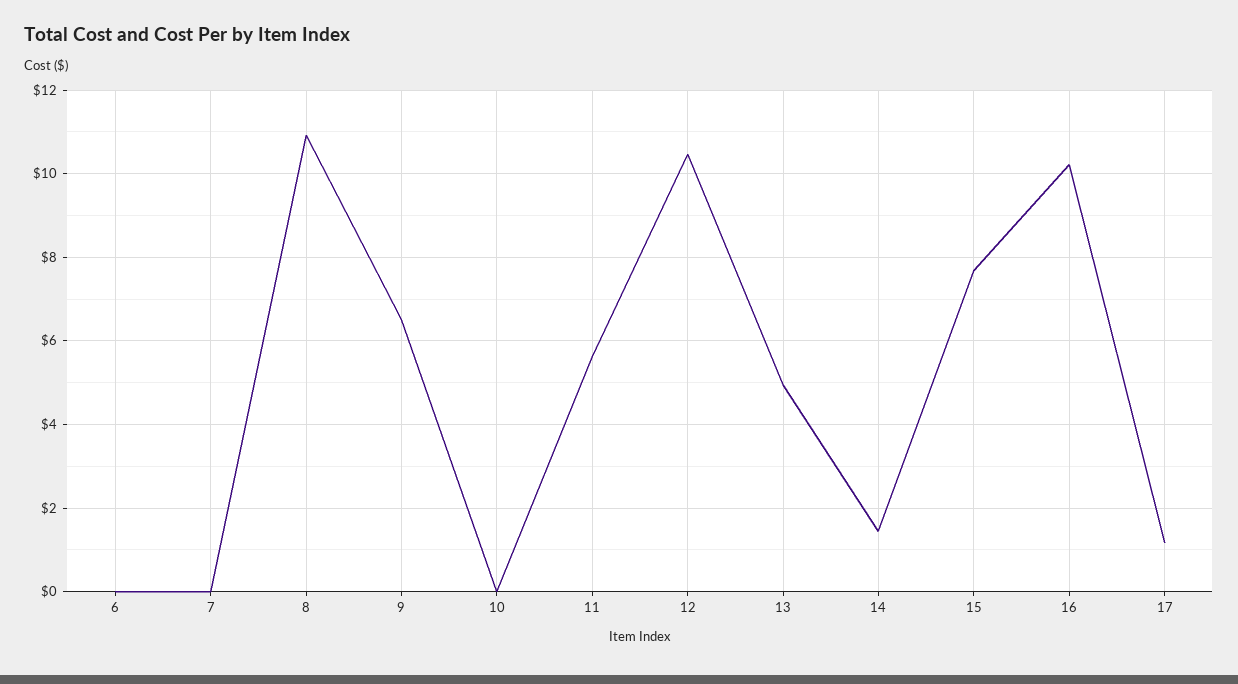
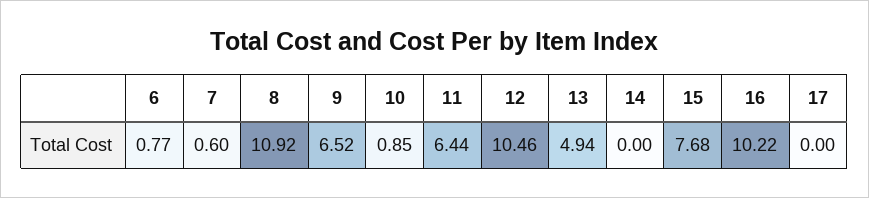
6: 0 -> 0.77
7: 0 -> 0.6
10: 0 -> 0.85
11: 5.6 -> 6.44
14: 1.4 -> 0
17: 1.2 -> 0

